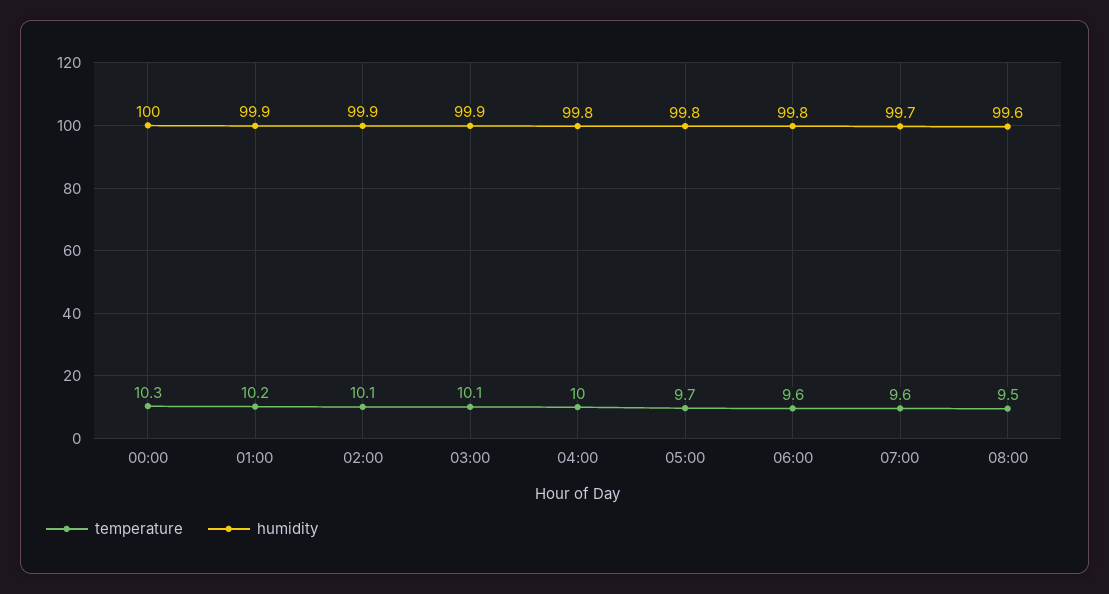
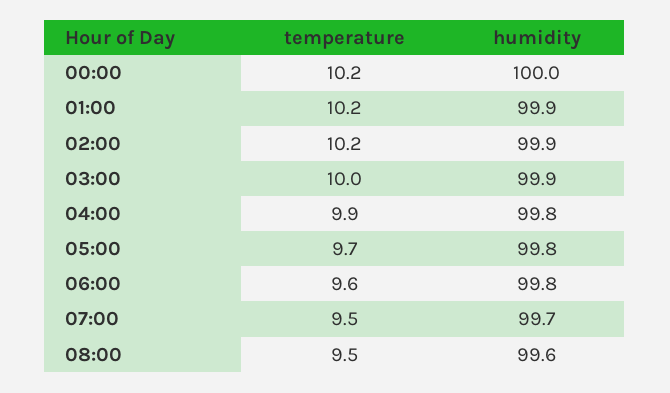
temperature, 00:00: 10.3 -> 10.2
temperature, 02:00: 10.1 -> 10.2
temperature, 03:00: 10.1 -> 10
temperature, 04:00: 10 -> 9.9
temperature, 07:00: 9.6 -> 9.5

